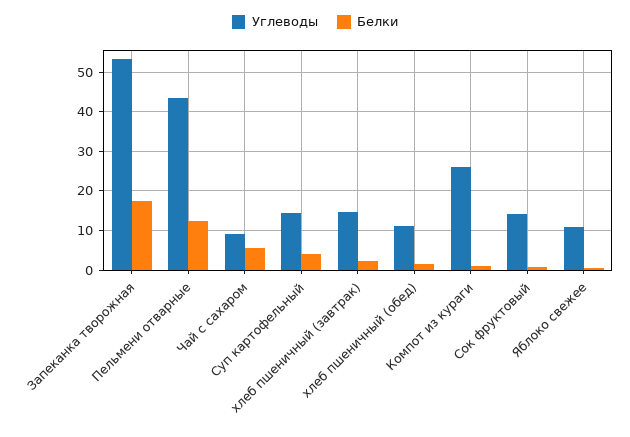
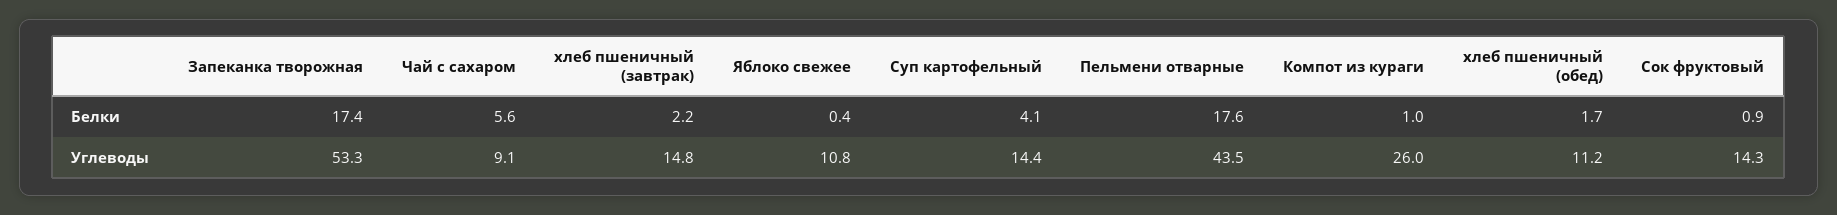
Белки, Пельмени отварные: 12 -> 17.6

